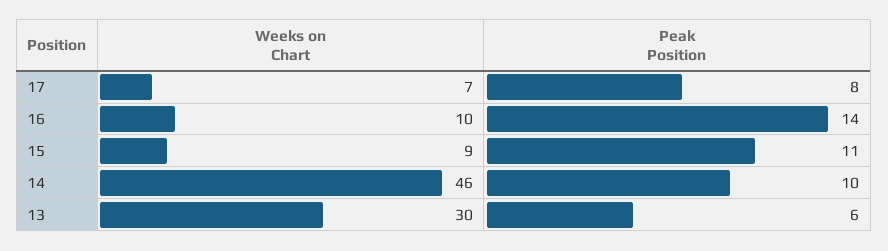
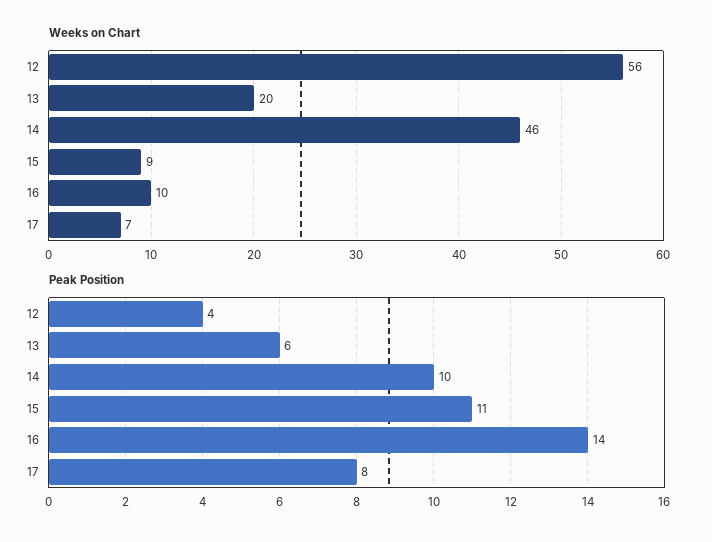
Weeks on Chart, 13: 30 -> 20
Weeks on Chart, 12: none -> 56
Peak Position, 12: none -> 4

